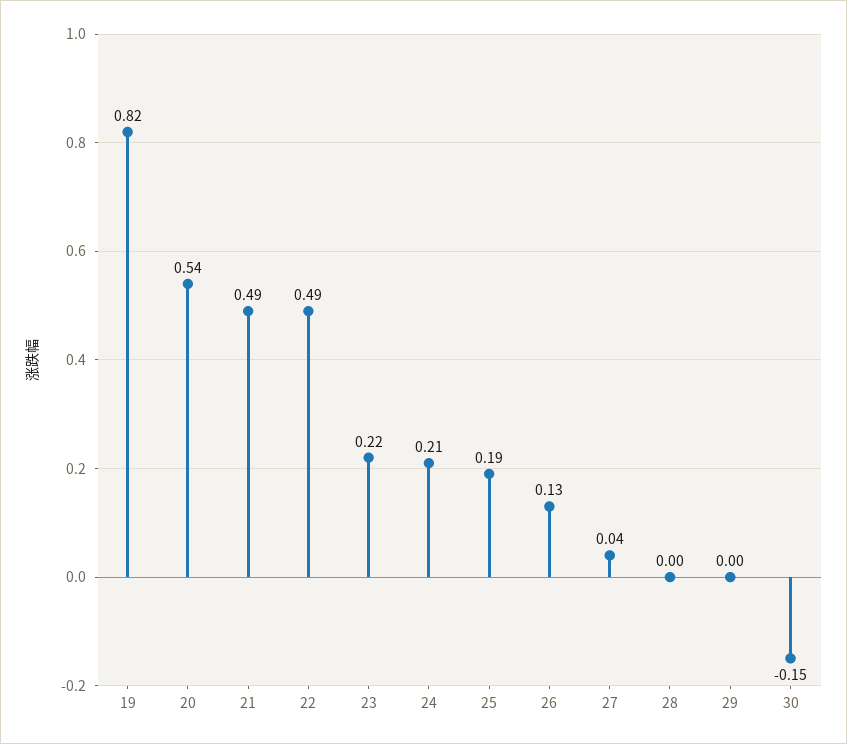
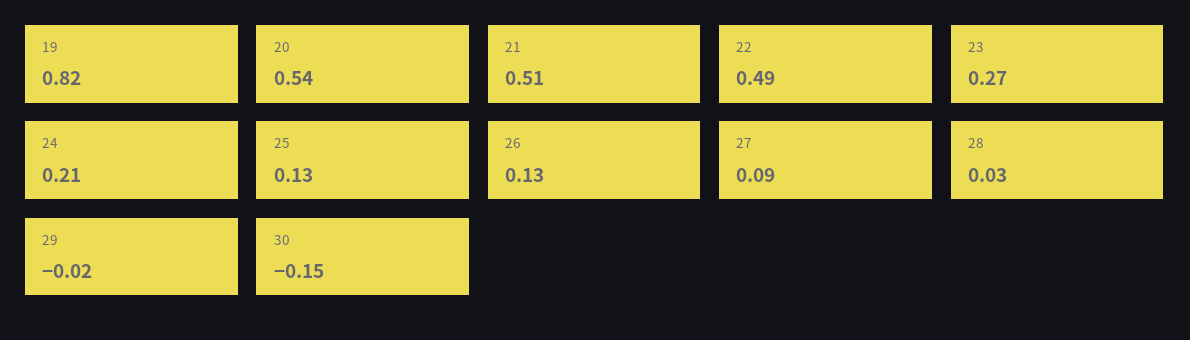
21: 0.49 -> 0.51
23: 0.22 -> 0.27
25: 0.19 -> 0.13
27: 0.04 -> 0.09
28: 0 -> 0.03
29: 0 -> -0.02

